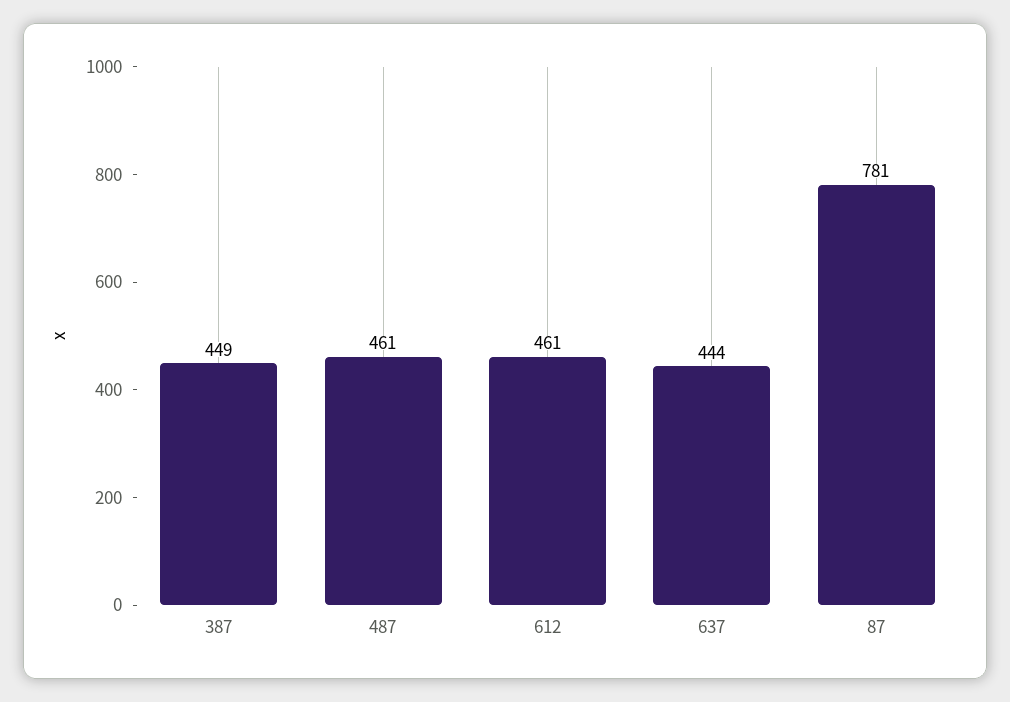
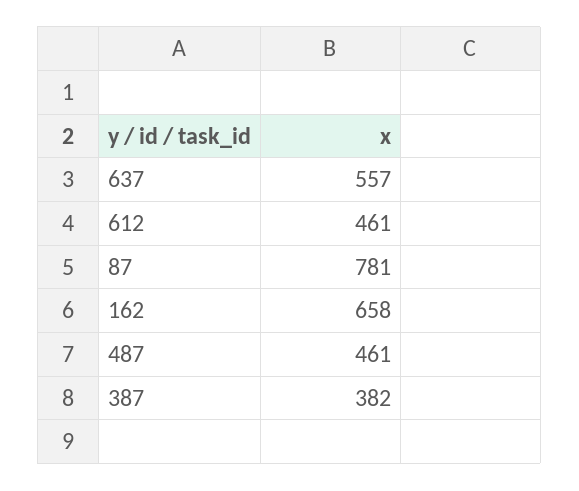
387: 449 -> 382
637: 444 -> 557
162: none -> 658

